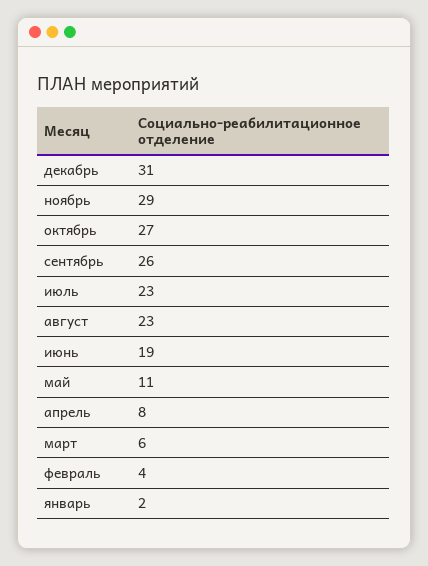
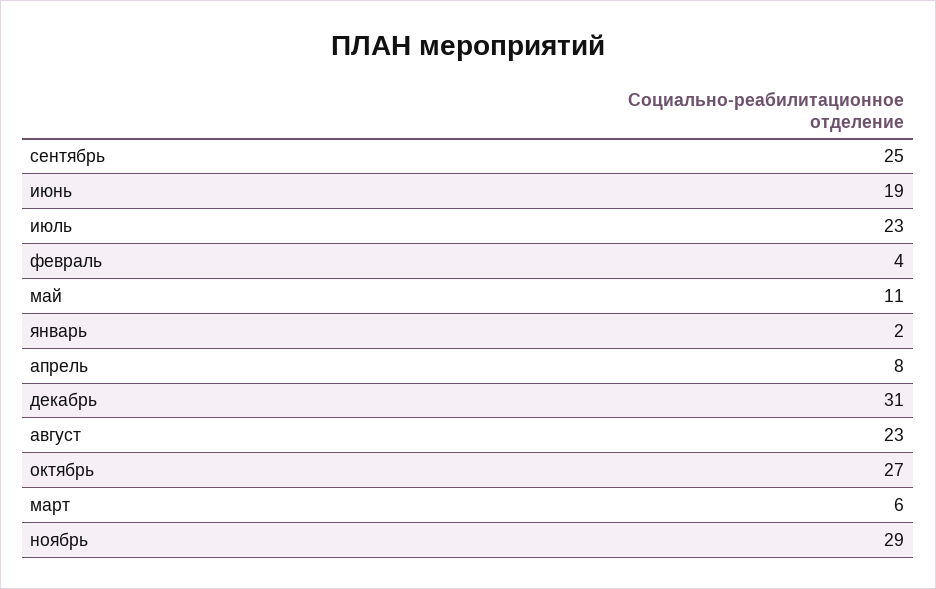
сентябрь: 26 -> 25

